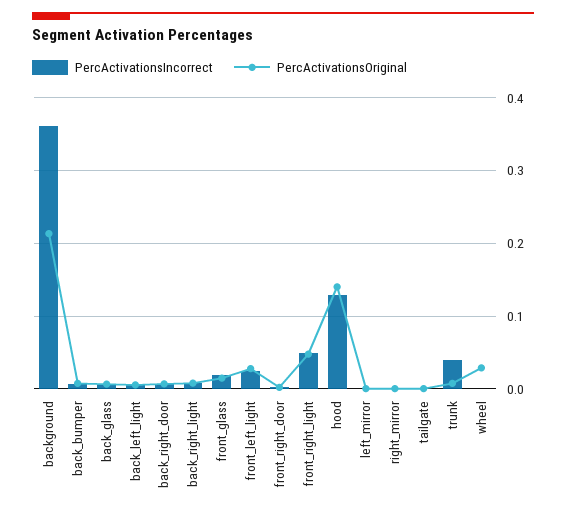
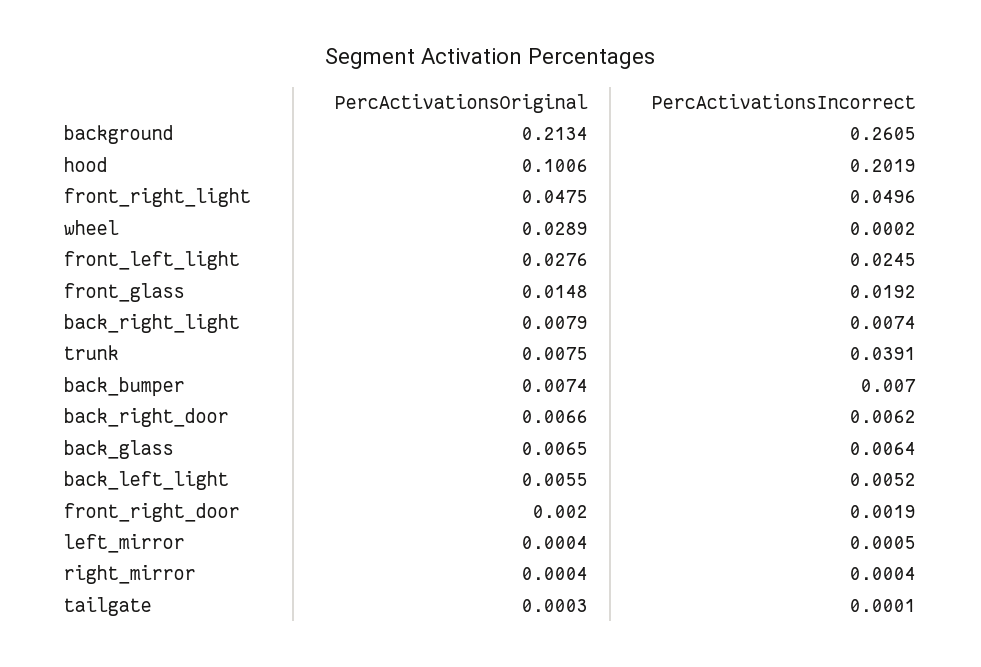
PercActivationsIncorrect, background: 0.36 -> 0.2605
PercActivationsIncorrect, hood: 0.13 -> 0.2019
PercActivationsOriginal, hood: 0.14 -> 0.1006

